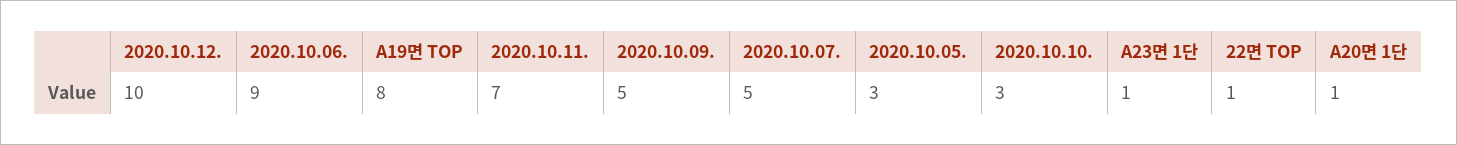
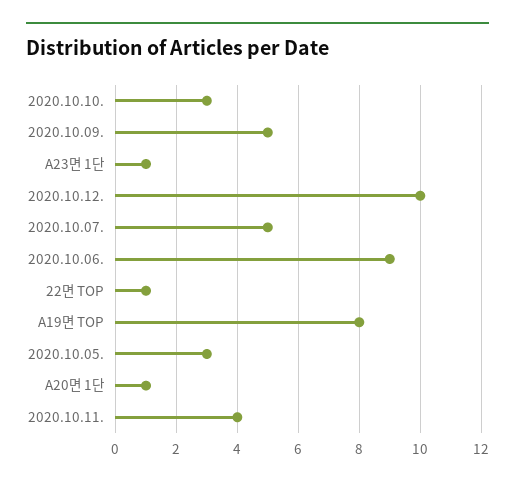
2020.10.11.: 7 -> 4

